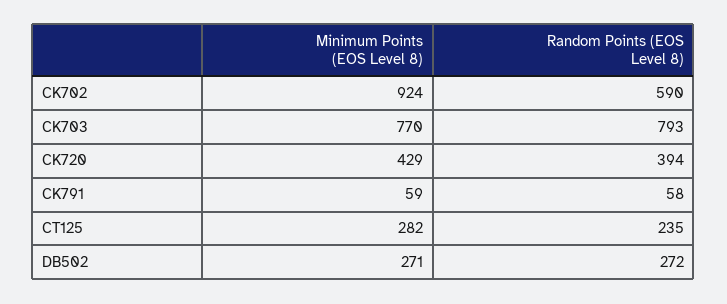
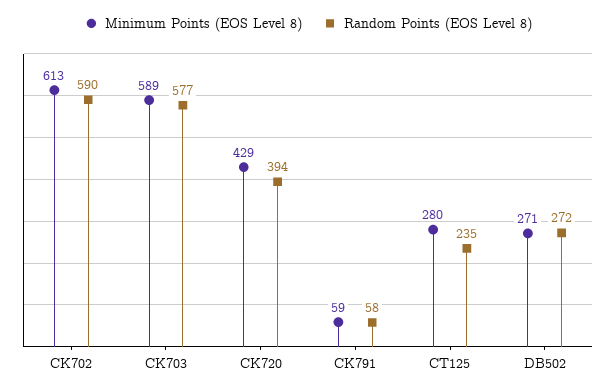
Minimum Points (EOS Level 8), CK702: 924 -> 613
Minimum Points (EOS Level 8), CK703: 770 -> 589
Random Points (EOS Level 8), CK703: 793 -> 577
Minimum Points (EOS Level 8), CT125: 282 -> 280

